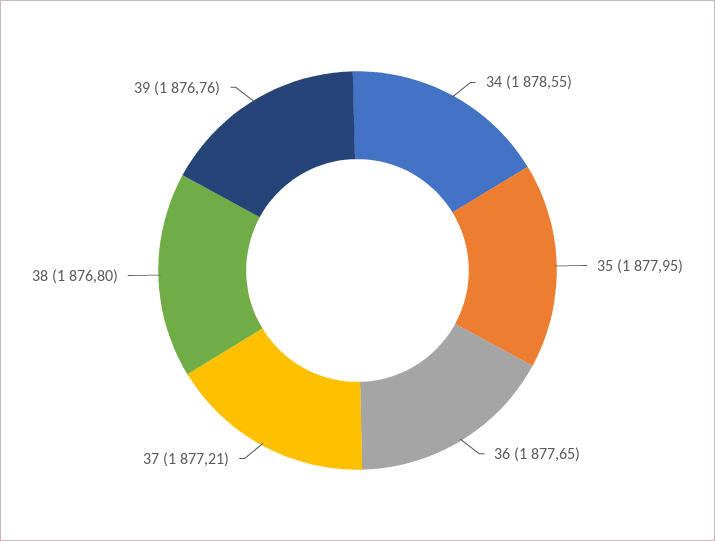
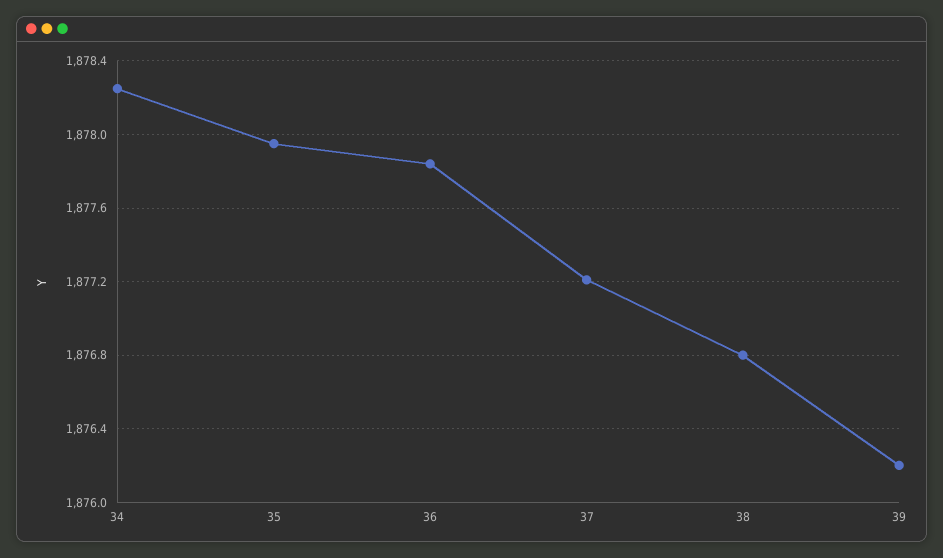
34: 1878.55 -> 1878.25
36: 1877.65 -> 1877.85
39: 1876.76 -> 1876.2

